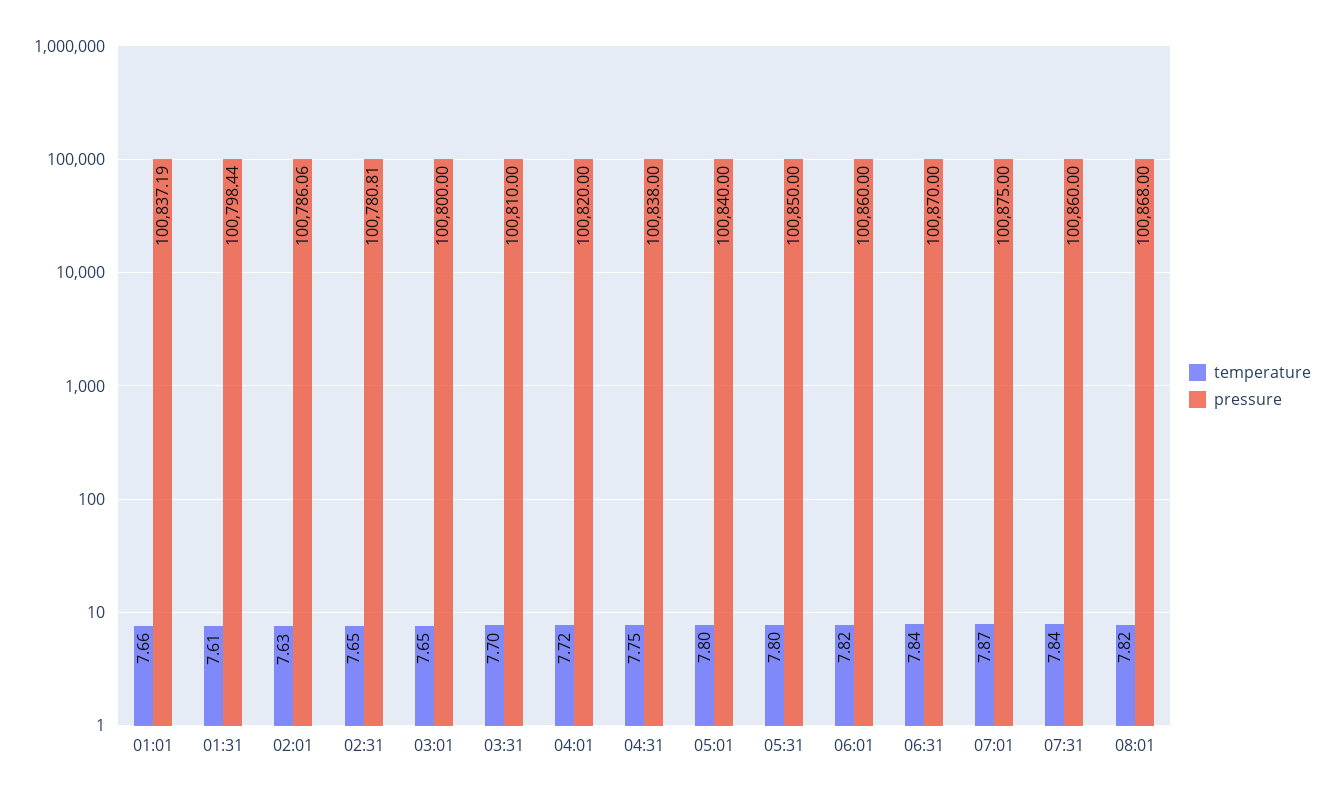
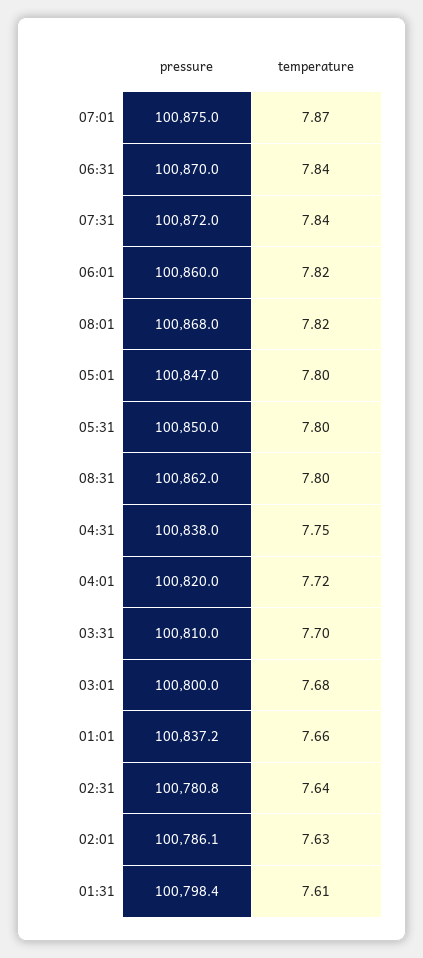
temperature, 02:31: 7.65 -> 7.64
temperature, 03:01: 7.65 -> 7.68
pressure, 05:01: 100840 -> 100847
pressure, 07:31: 100860 -> 100872
pressure, 08:31: none -> 100862
temperature, 08:31: none -> 7.8

